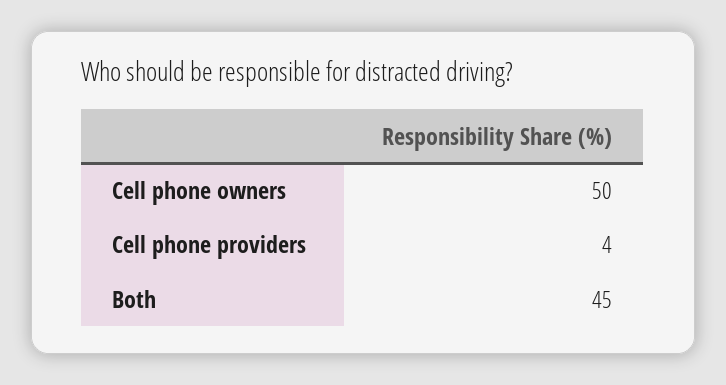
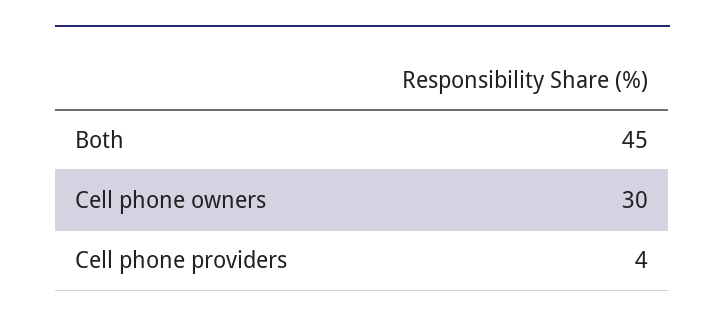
Cell phone owners: 50 -> 30

